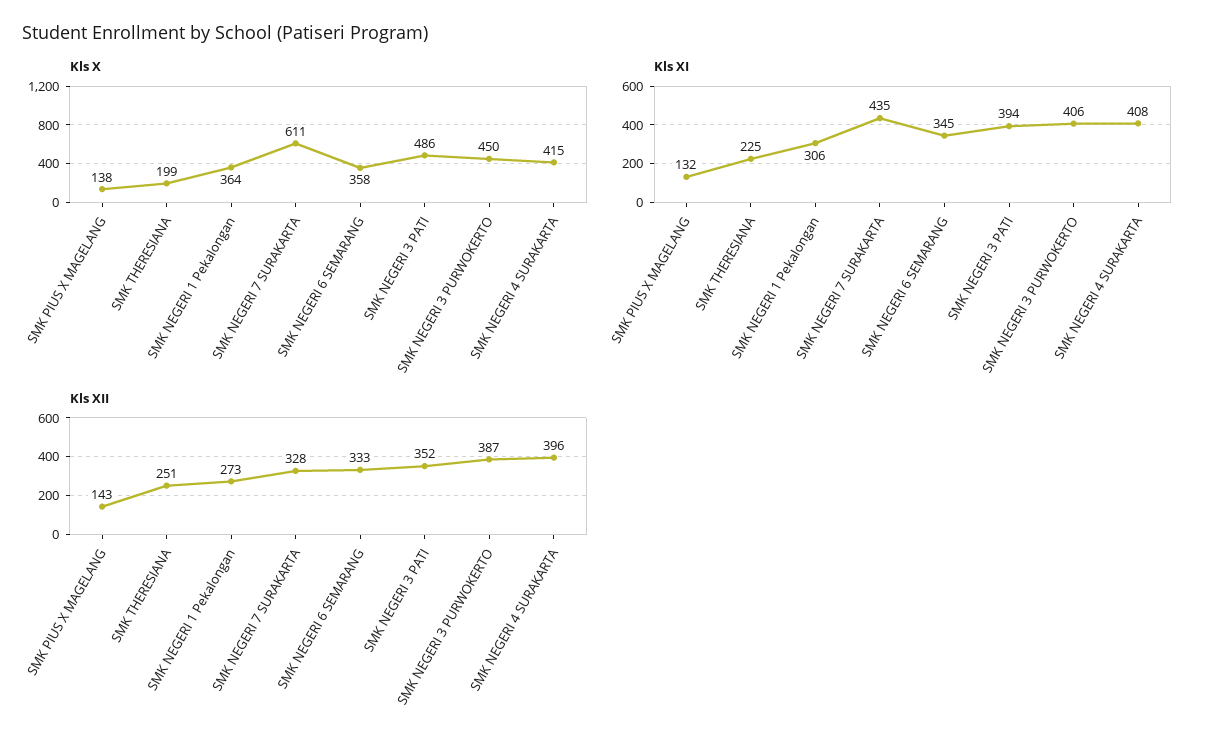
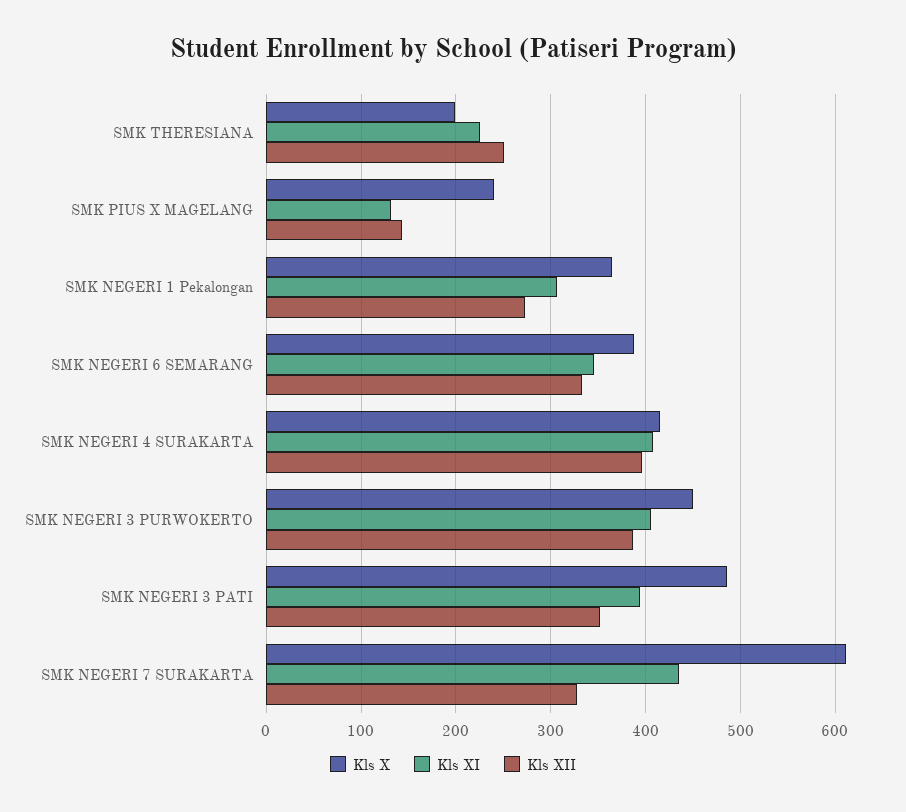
Kls X, SMK PIUS X MAGELANG: 138 -> 240
Kls X, SMK NEGERI 6 SEMARANG: 358 -> 390

